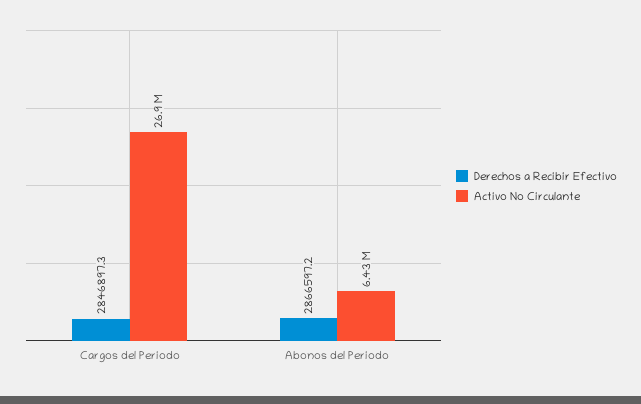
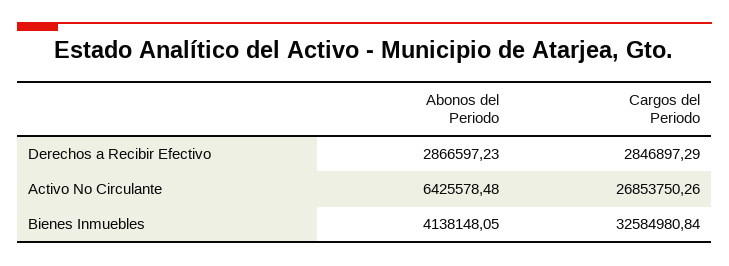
Bienes Inmuebles, Abonos del Periodo: none -> 4138148.05
Bienes Inmuebles, Cargos del Periodo: none -> 32584980.84

